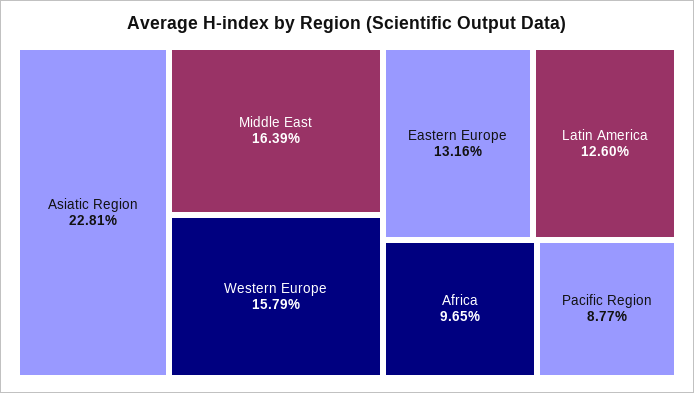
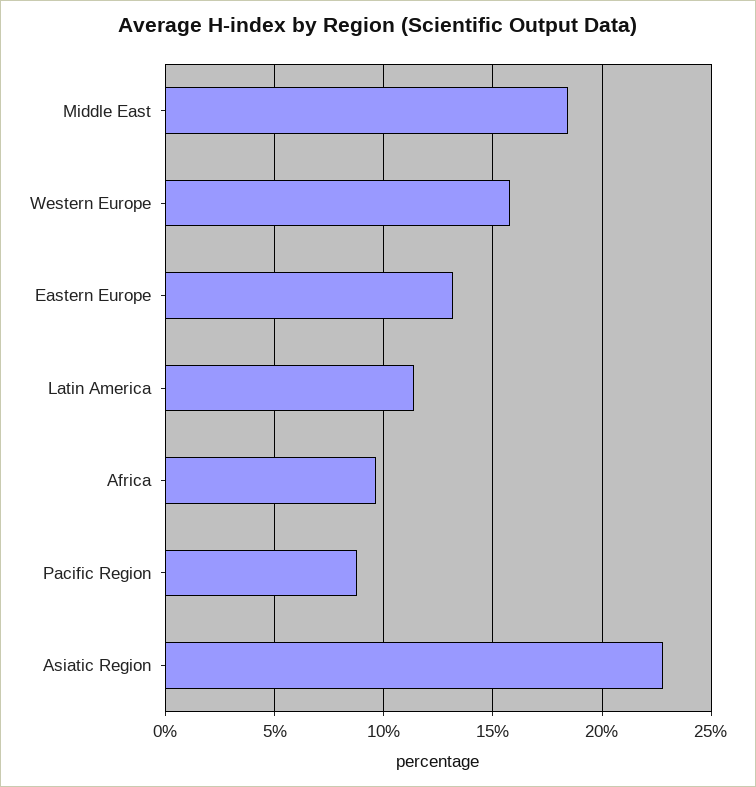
Middle East: 16.39 -> 18.5
Latin America: 12.6 -> 11.5

